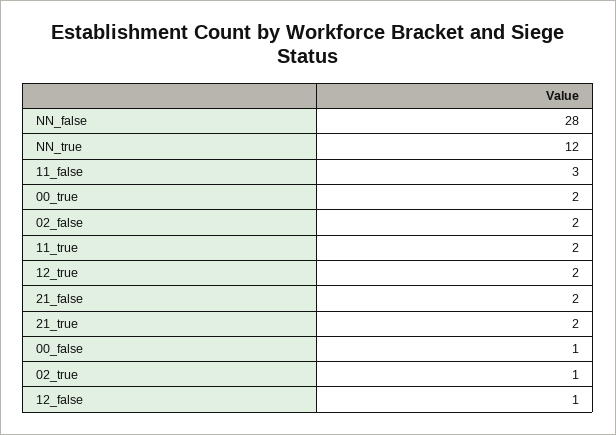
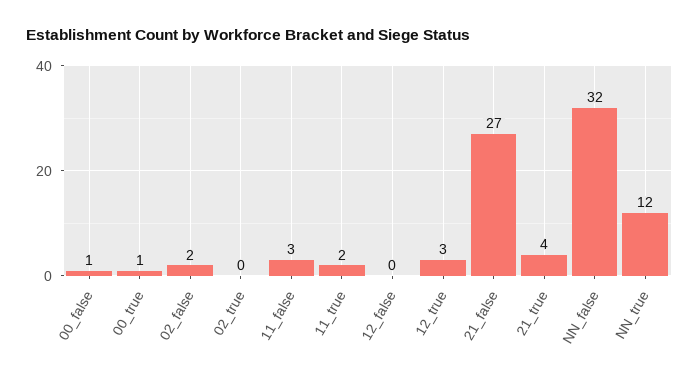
NN_false: 28 -> 32
00_true: 2 -> 1
12_true: 2 -> 3
21_false: 2 -> 27
21_true: 2 -> 4
02_true: 1 -> 0
12_false: 1 -> 0

